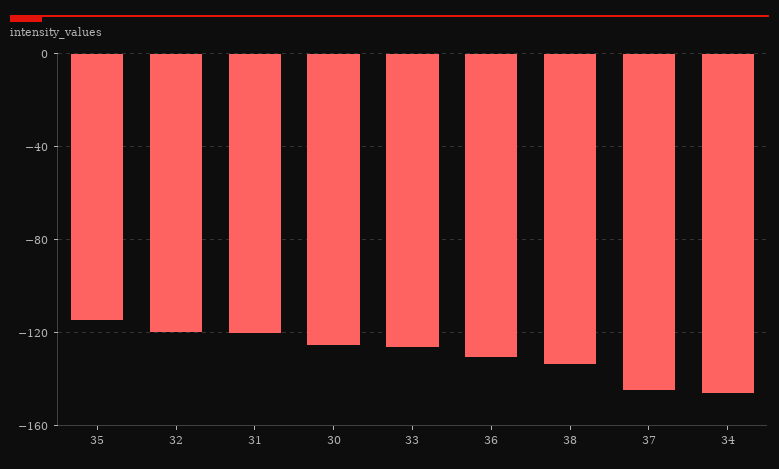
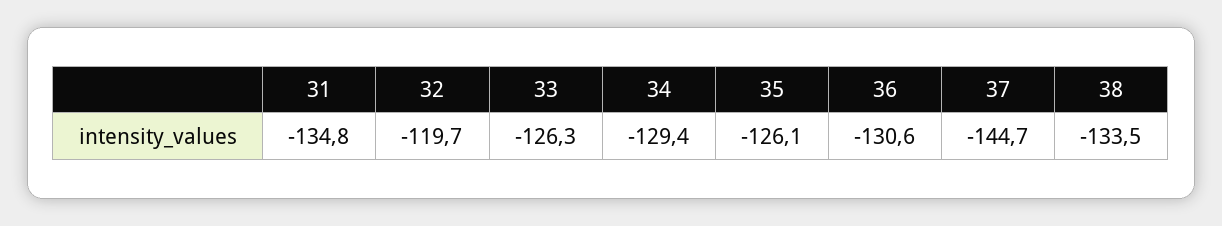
35: -115 -> -126.1
31: -120 -> -134.8
30: -125 -> none
34: -145 -> -129.4

